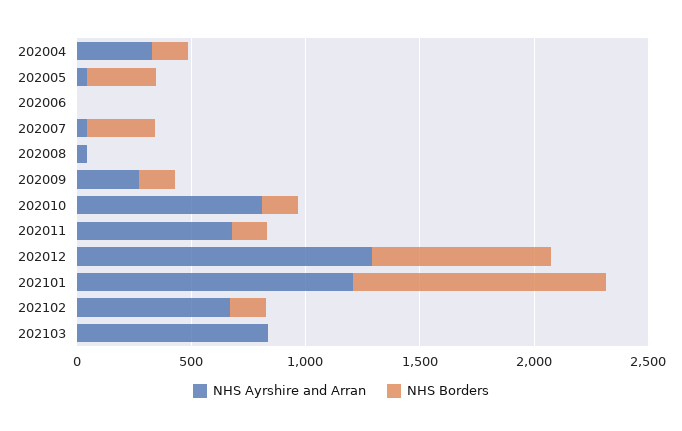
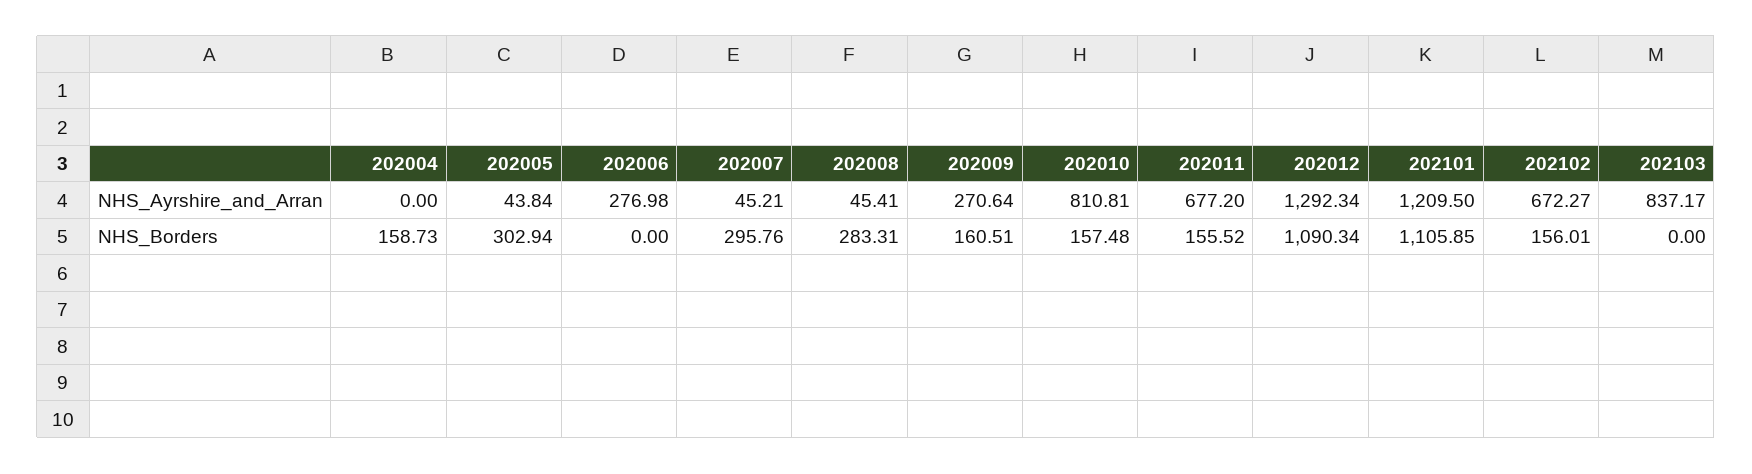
NHS Ayrshire and Arran, 202004: 300 -> 0
NHS Ayrshire and Arran, 202006: 0 -> 276.98
NHS Borders, 202008: 0 -> 283.31
NHS Borders, 202012: 800 -> 1090.34

